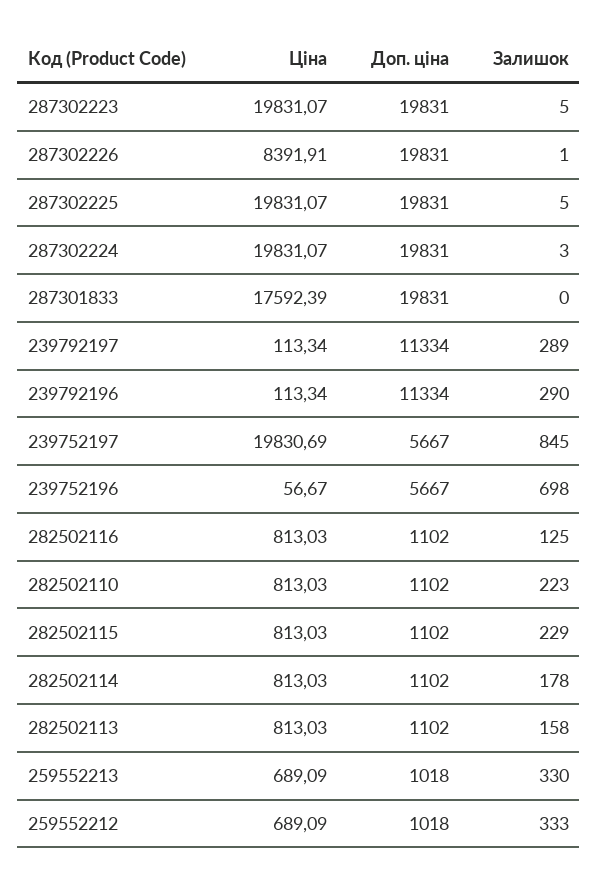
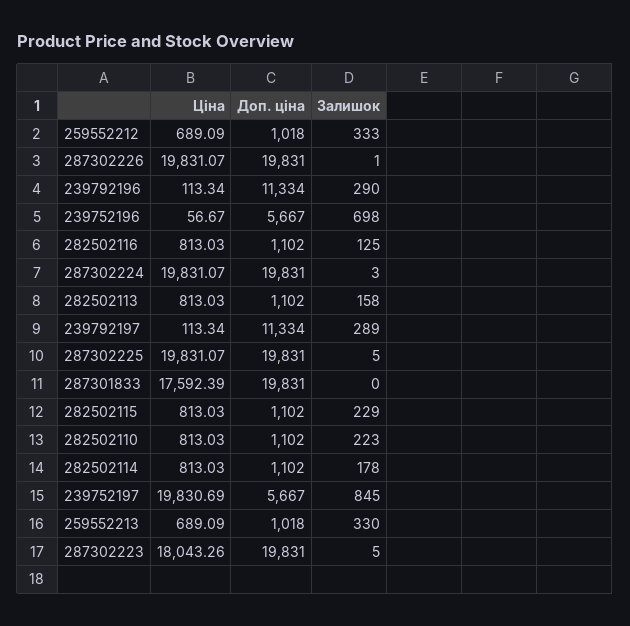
Ціна, 287302223: 19831.07 -> 18043.26
Ціна, 287302226: 8391.91 -> 19831.07

